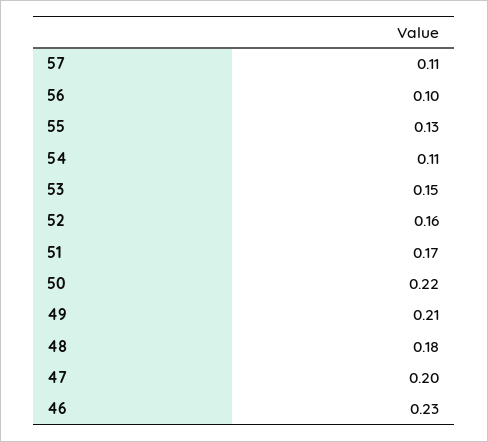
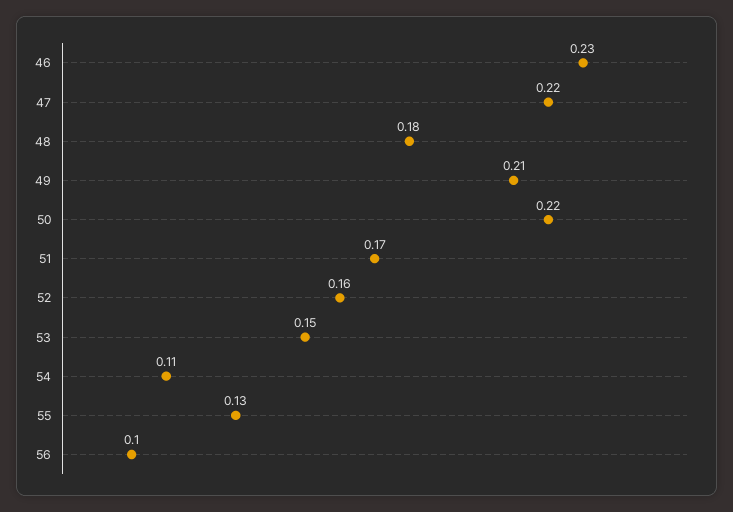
57: 0.11 -> none
47: 0.2 -> 0.22

